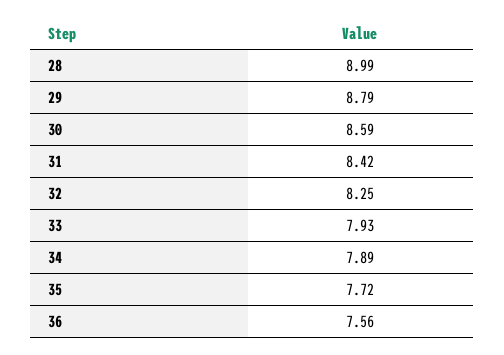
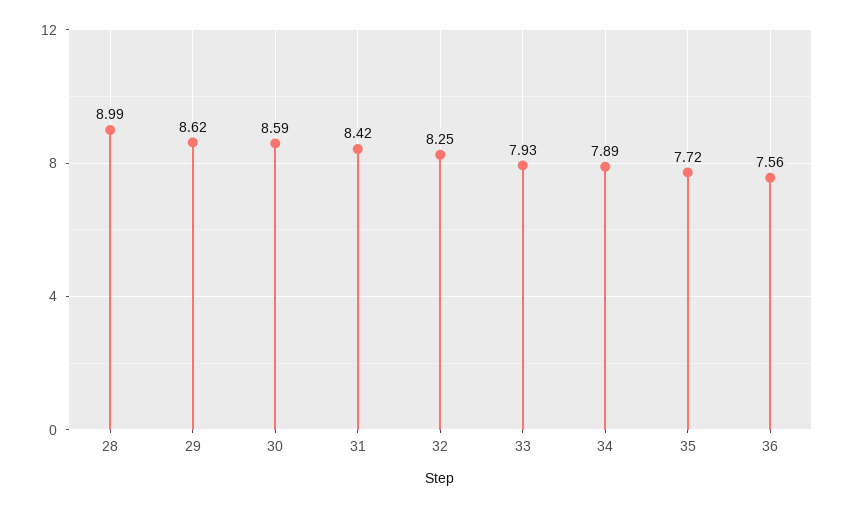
29: 8.79 -> 8.62

